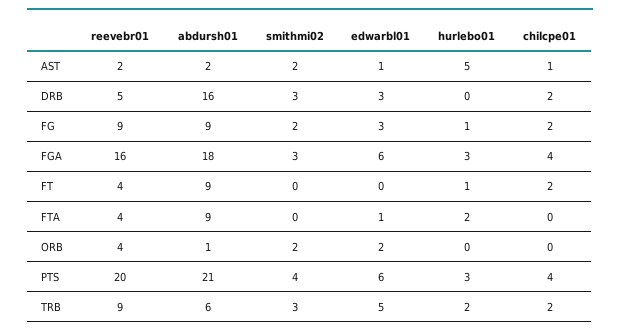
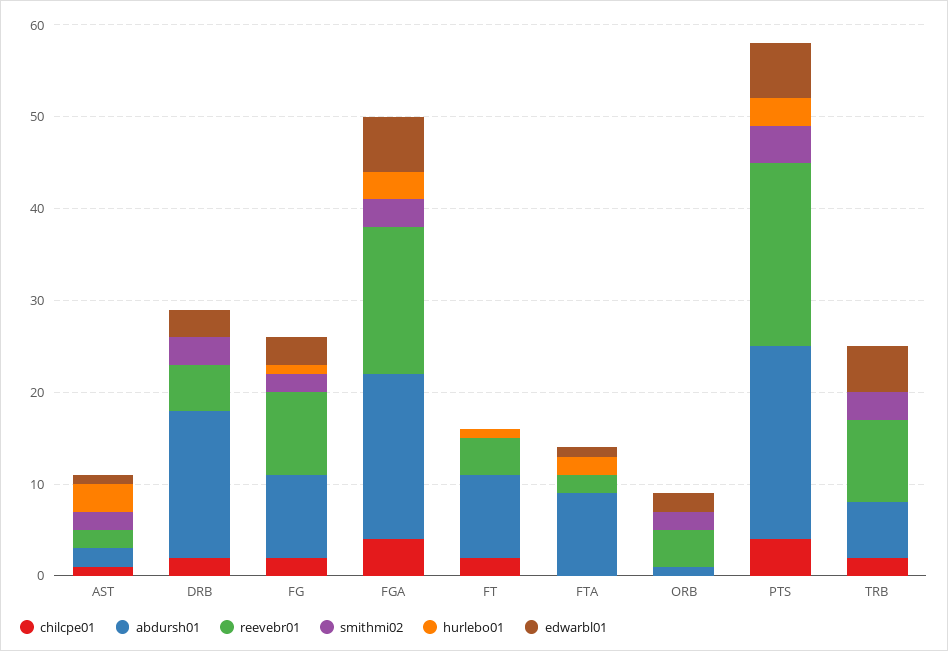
hurlebo01, AST: 5 -> 3
reevebr01, FTA: 4 -> 2
hurlebo01, TRB: 2 -> 0

